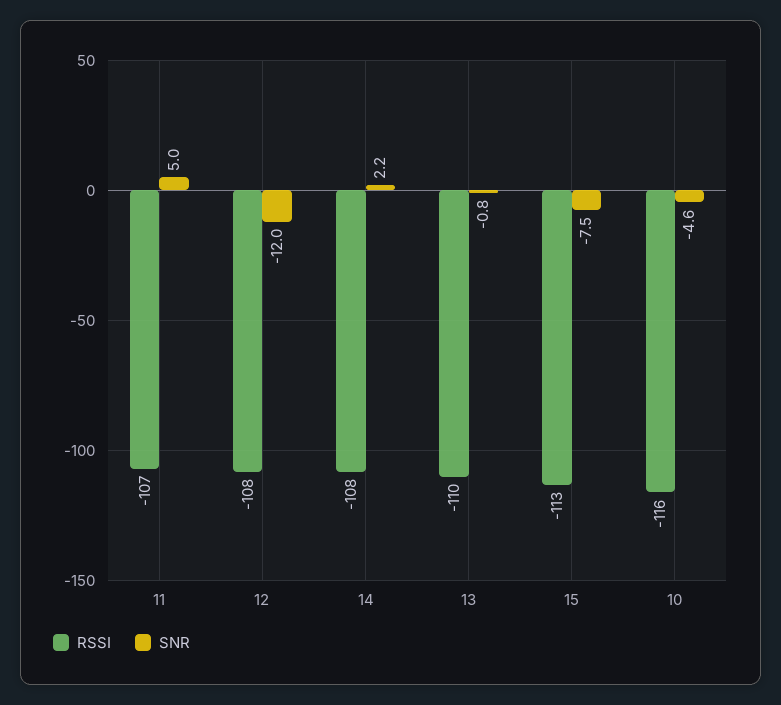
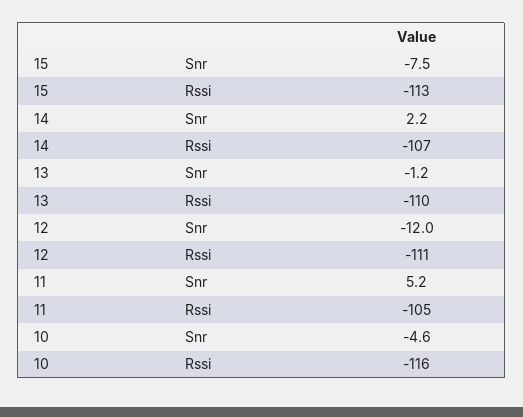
RSSI, 11: -107 -> -105
SNR, 11: 5 -> 5.2
RSSI, 12: -108 -> -111
RSSI, 14: -108 -> -107
SNR, 13: -0.8 -> -1.2

